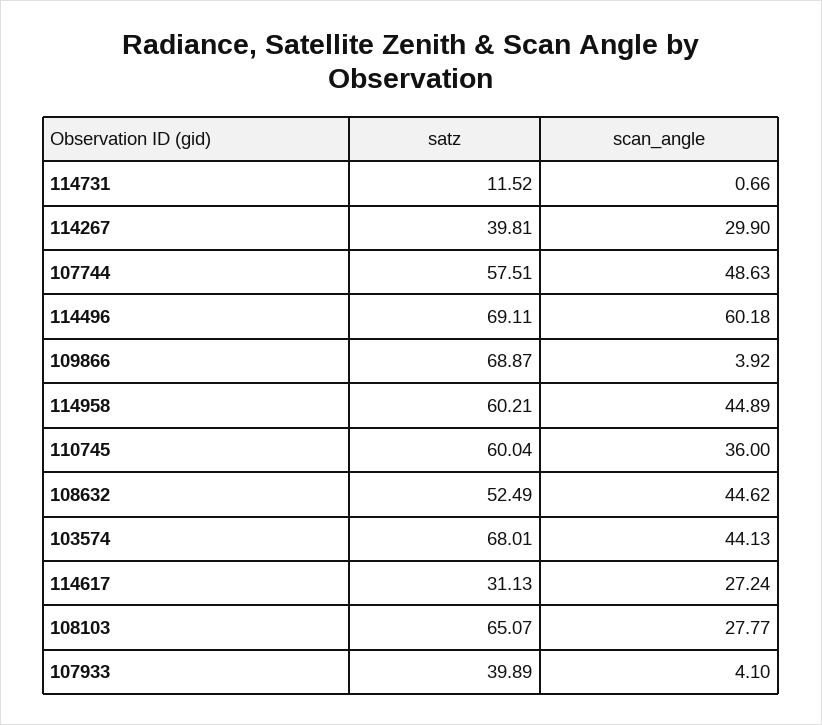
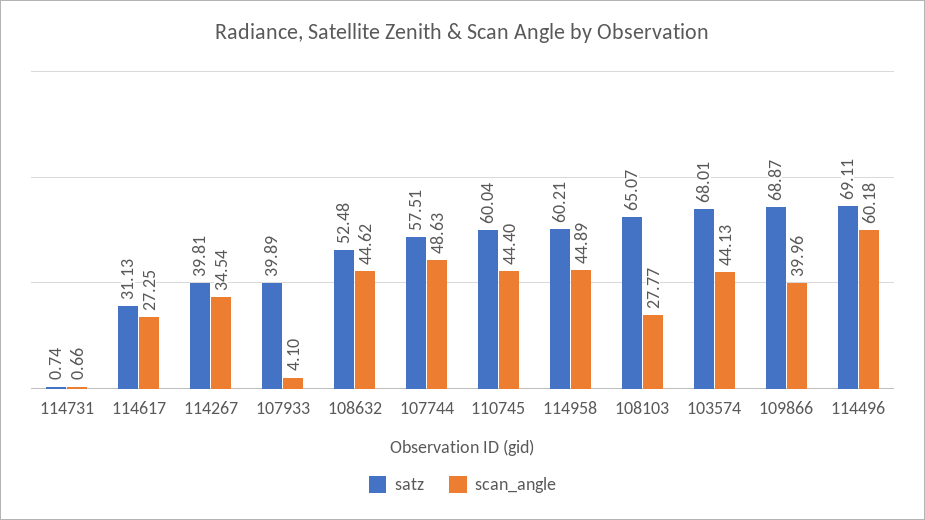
satz, 114731: 11.52 -> 0.74
scan_angle, 114267: 29.9 -> 34.54
scan_angle, 109866: 3.92 -> 39.96
scan_angle, 110745: 36 -> 44.4
satz, 108632: 52.49 -> 52.48
scan_angle, 114617: 27.24 -> 27.25

